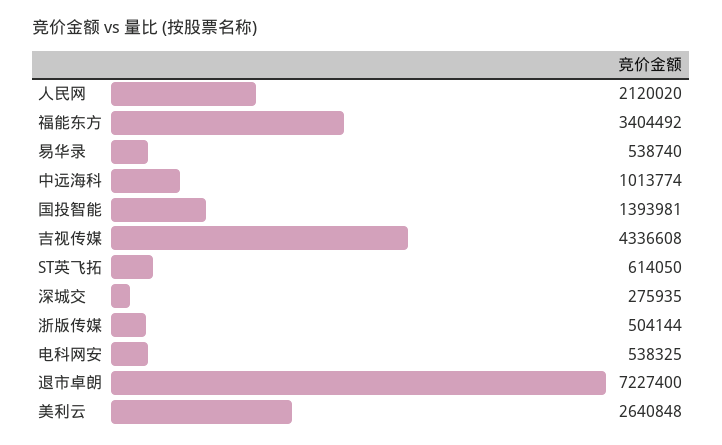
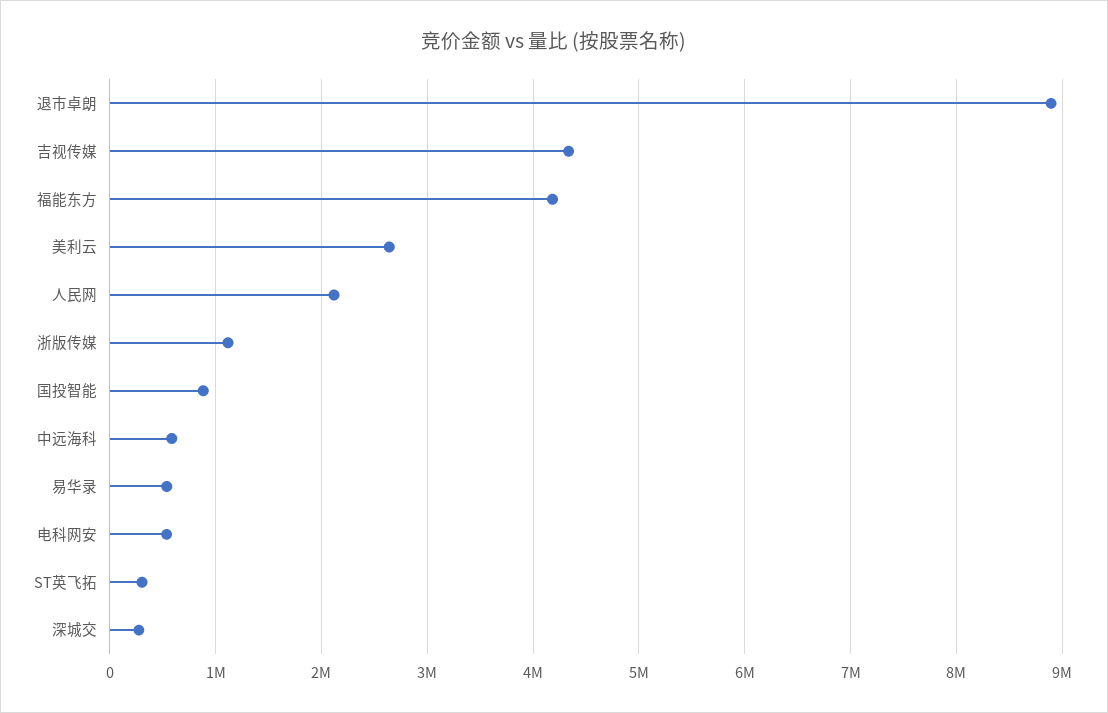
福能东方: 3404492 -> 4200000
中远海科: 1013774 -> 600000
国投智能: 1393981 -> 900000
ST英飞拓: 614050 -> 300000
浙版传媒: 504144 -> 1100000
退市卓朗: 7227400 -> 8900000

